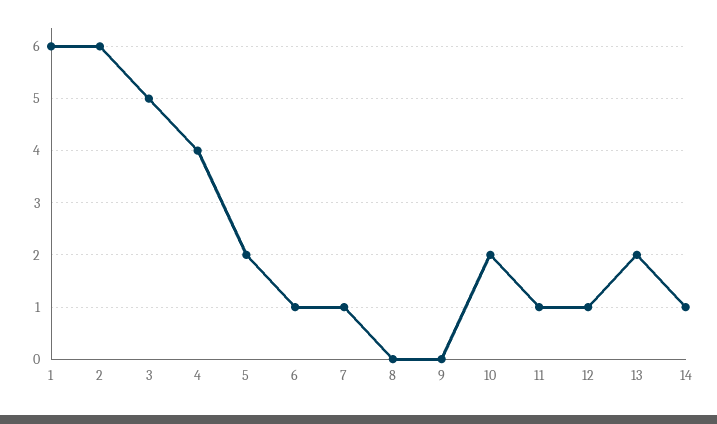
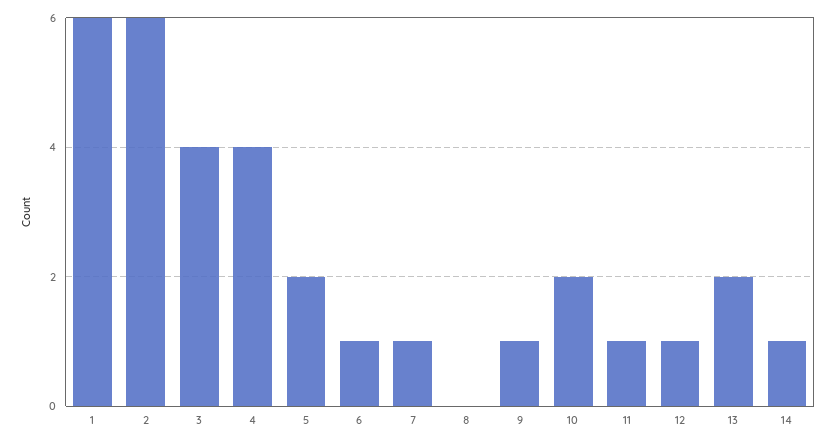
3: 5 -> 4
9: 0 -> 1

